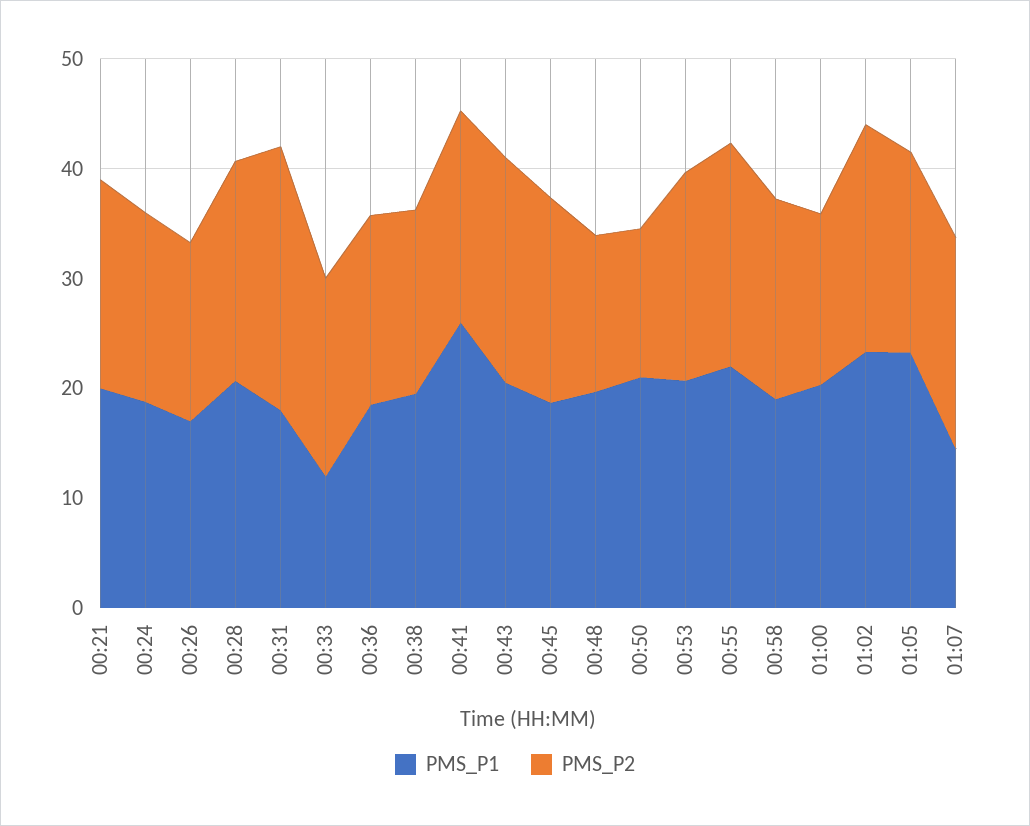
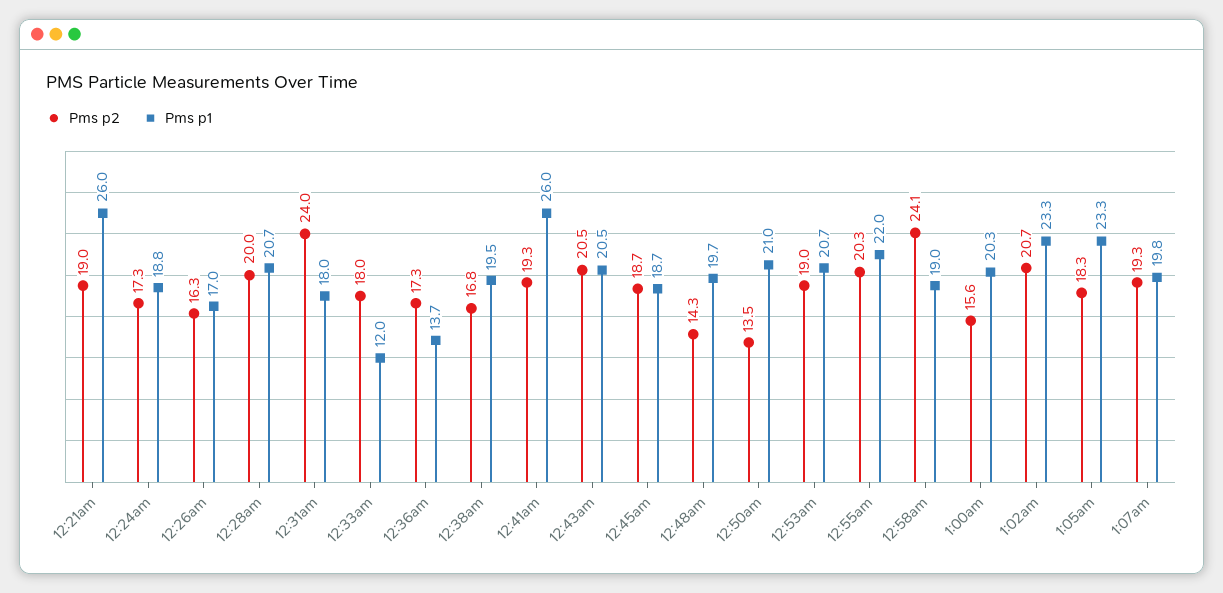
PMS_P1, 00:21: 20 -> 26
PMS_P1, 00:36: 18 -> 13.7
PMS_P2, 00:58: 18 -> 24.1
PMS_P1, 01:07: 14 -> 19.8

